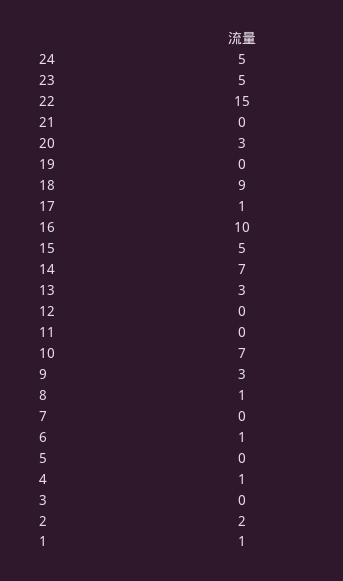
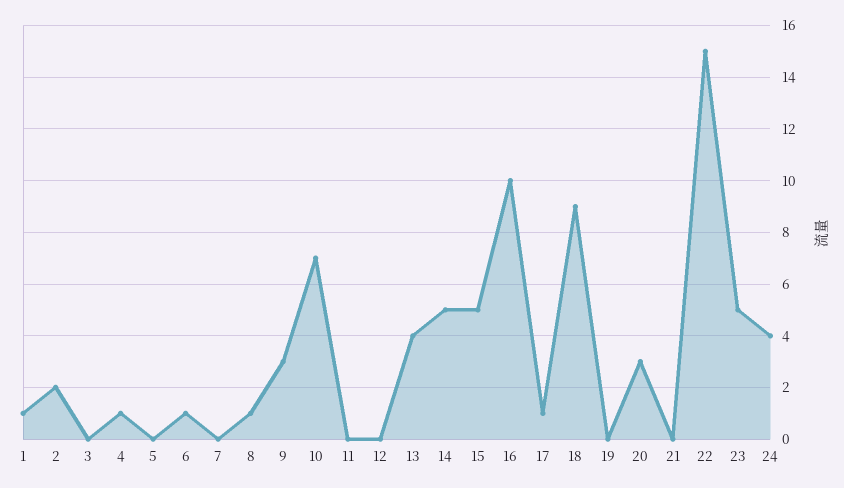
24: 5 -> 4
14: 7 -> 5
13: 3 -> 4

